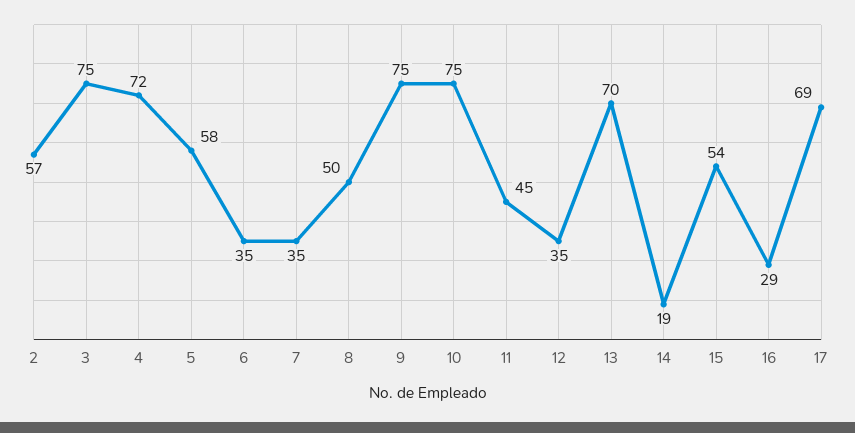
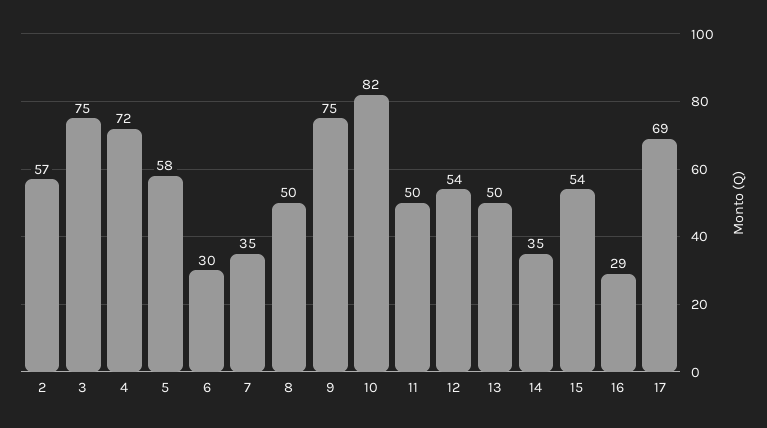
6: 35 -> 30
10: 75 -> 82
11: 45 -> 50
12: 35 -> 54
13: 70 -> 50
14: 19 -> 35

